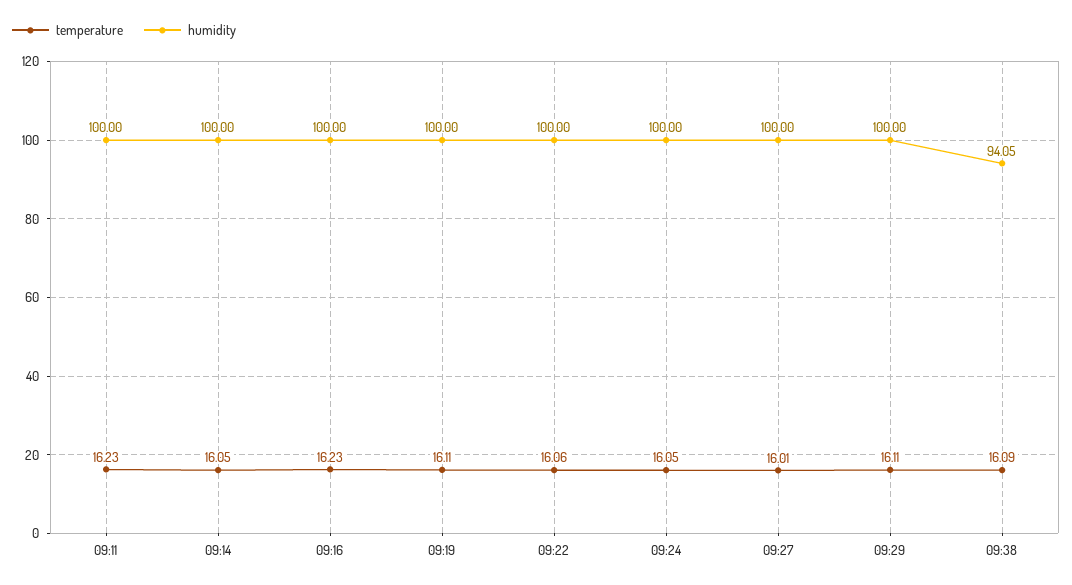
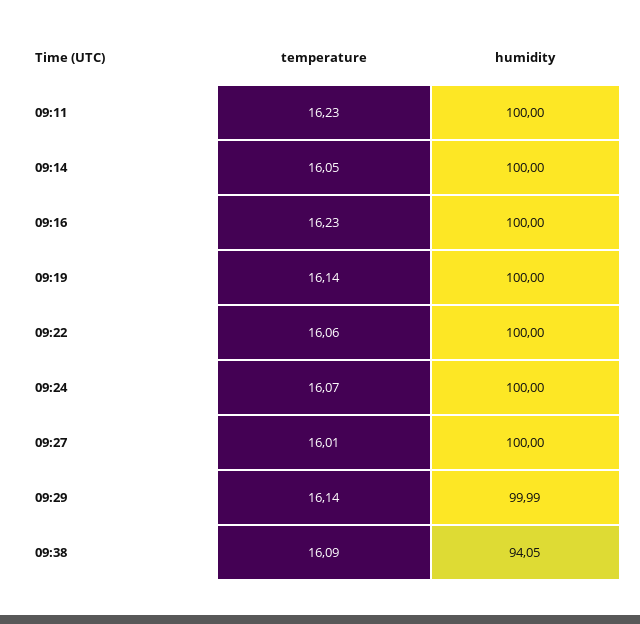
temperature, 09:19: 16.11 -> 16.14
temperature, 09:24: 16.05 -> 16.07
temperature, 09:29: 16.11 -> 16.14
humidity, 09:29: 100 -> 99.99

